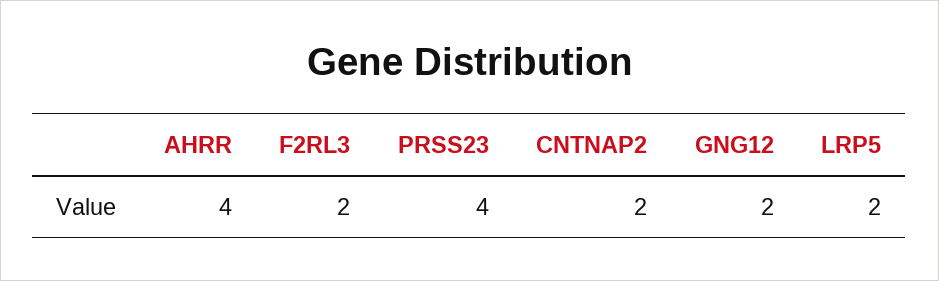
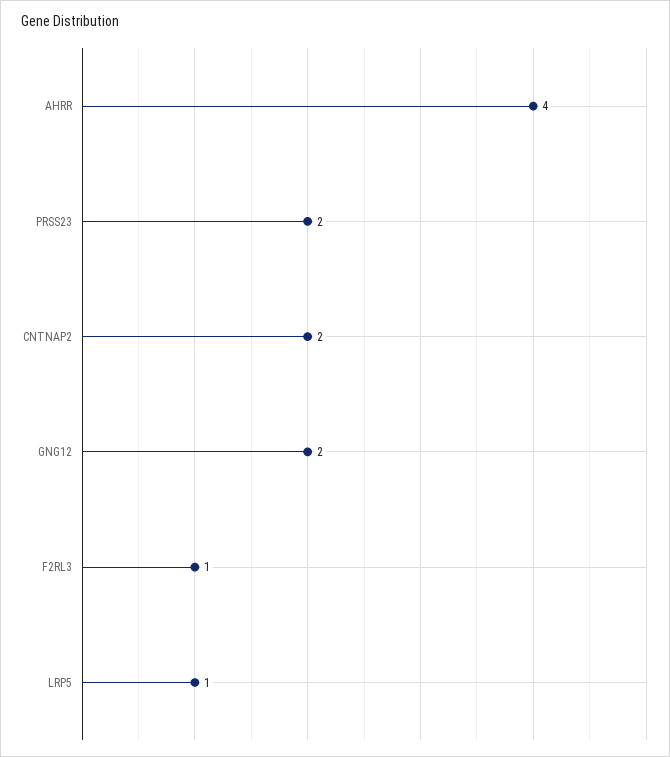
F2RL3: 2 -> 1
PRSS23: 4 -> 2
LRP5: 2 -> 1

